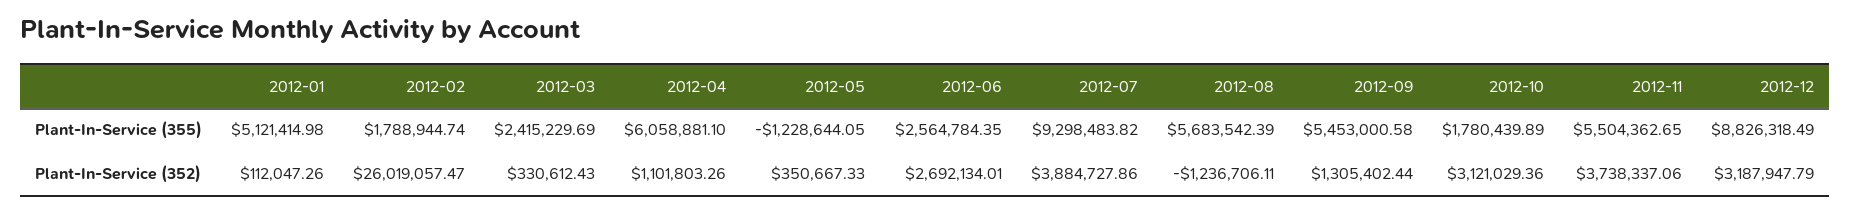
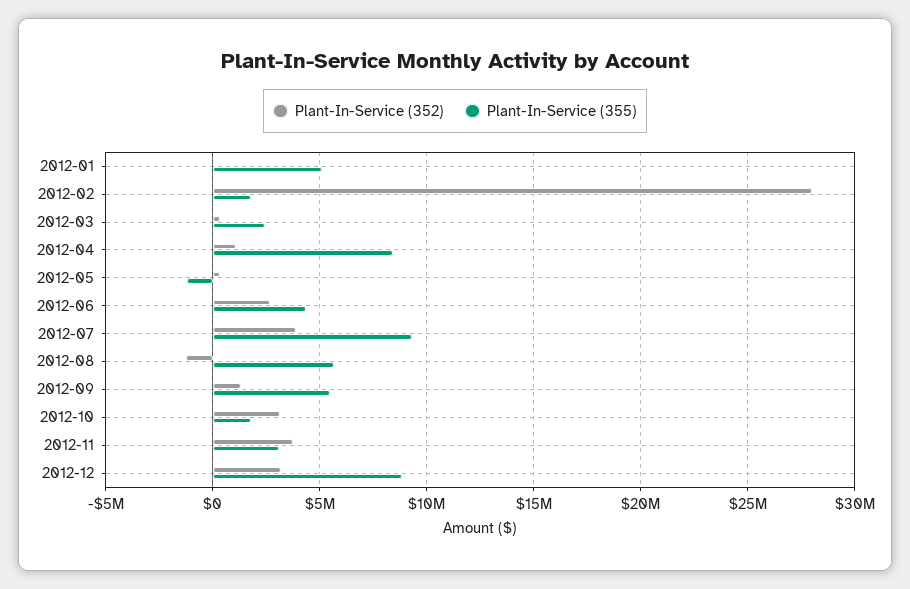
Plant-In-Service (355), 2012-04: 6058881.1 -> 8500000
Plant-In-Service (355), 2012-06: 2564784.35 -> 4500000
Plant-In-Service (355), 2012-11: 5504362.65 -> 3000000
Plant-In-Service (352), 2012-02: 26019057.47 -> 28000000

